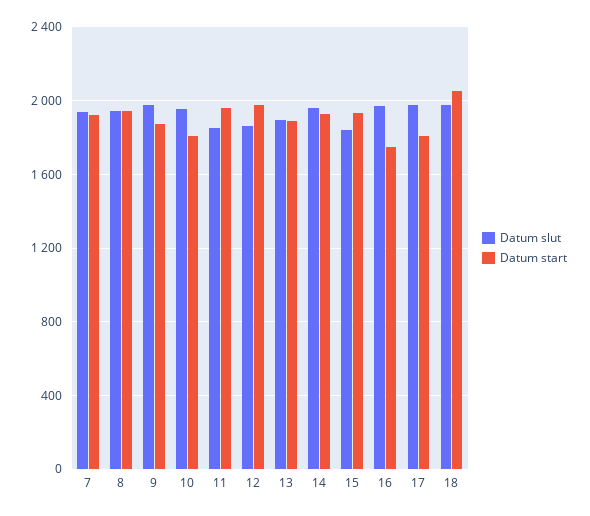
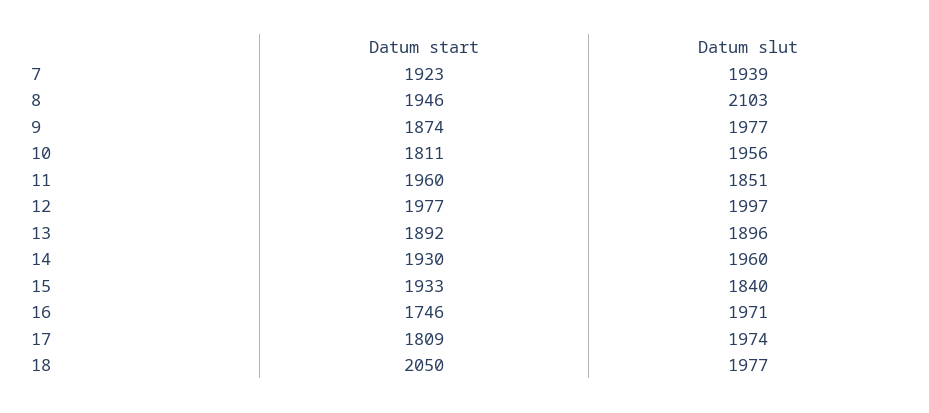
Datum slut, 8: 1950 -> 2103
Datum slut, 12: 1850 -> 1997

